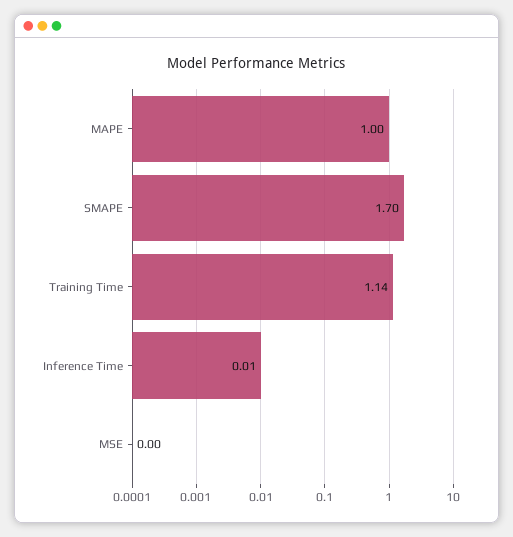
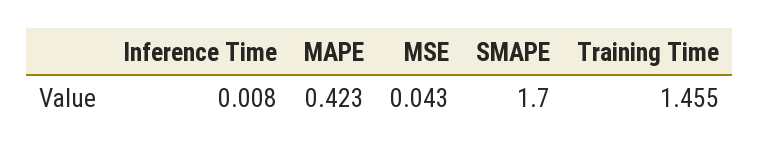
MAPE: 1 -> 0.423
Training Time: 1.14 -> 1.455
MSE: 0 -> 0.043

